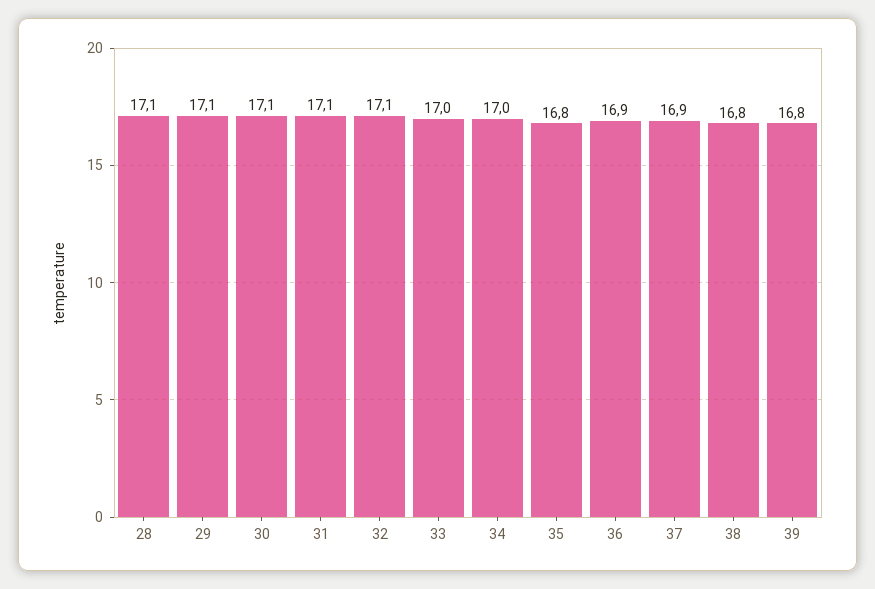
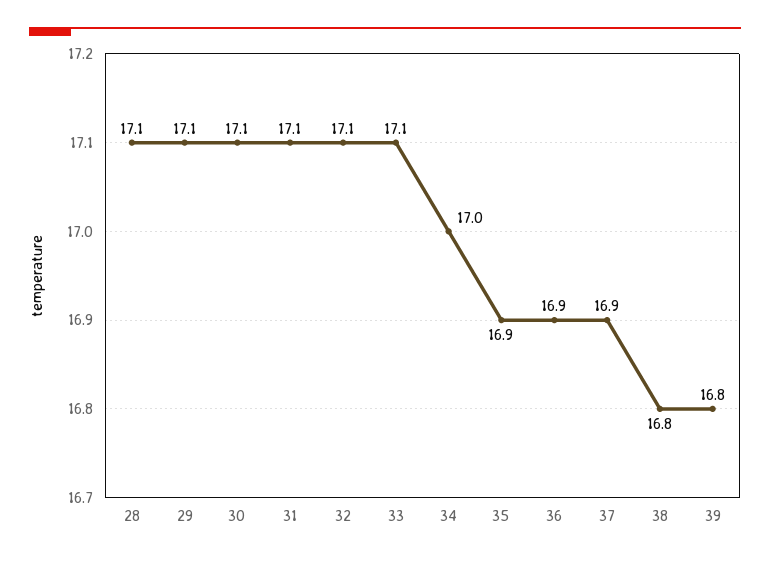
33: 17 -> 17.1
35: 16.8 -> 16.9

